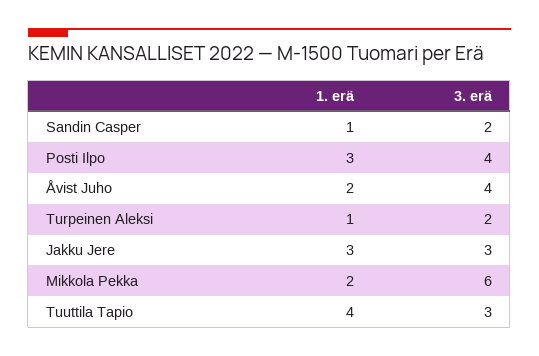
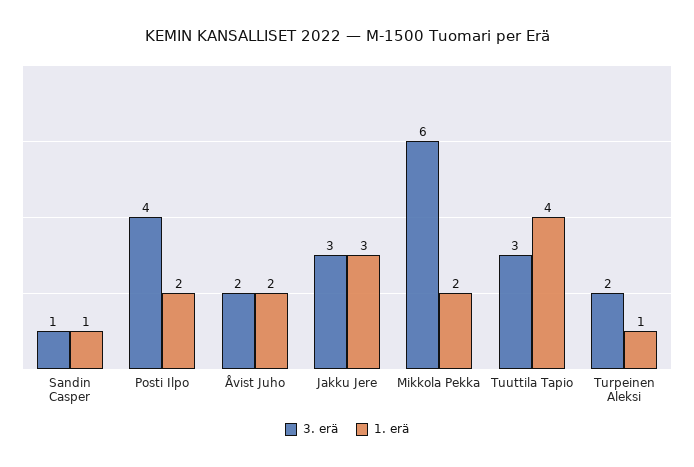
3. erä, Sandin Casper: 2 -> 1
1. erä, Posti Ilpo: 3 -> 2
3. erä, Åvist Juho: 4 -> 2

